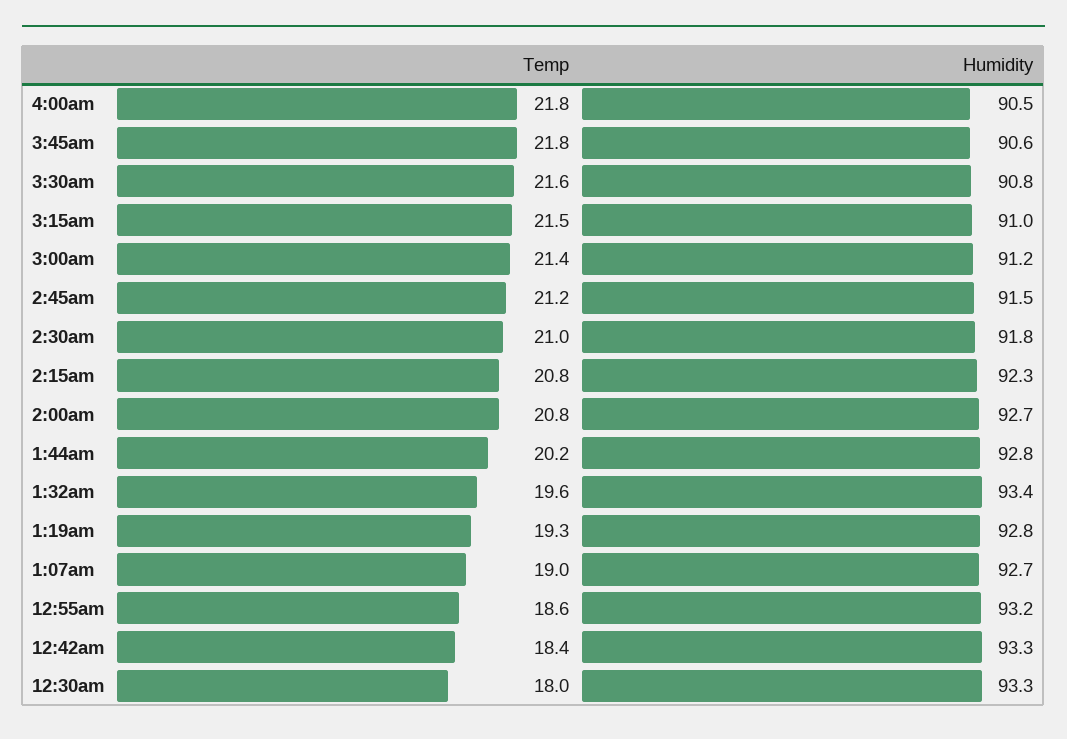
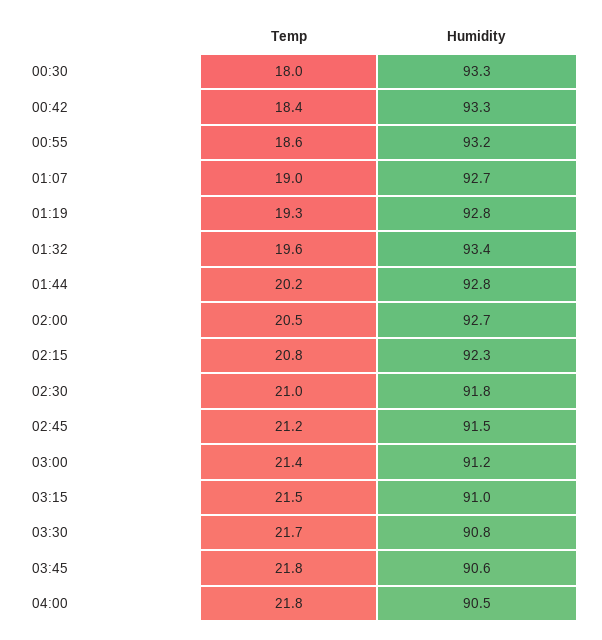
Temp, 3:30am: 21.6 -> 21.7
Temp, 2:00am: 20.8 -> 20.5

